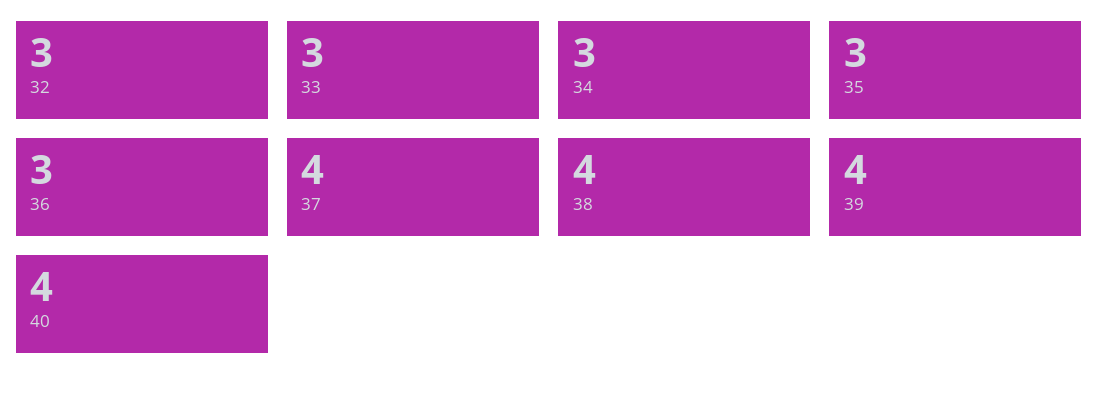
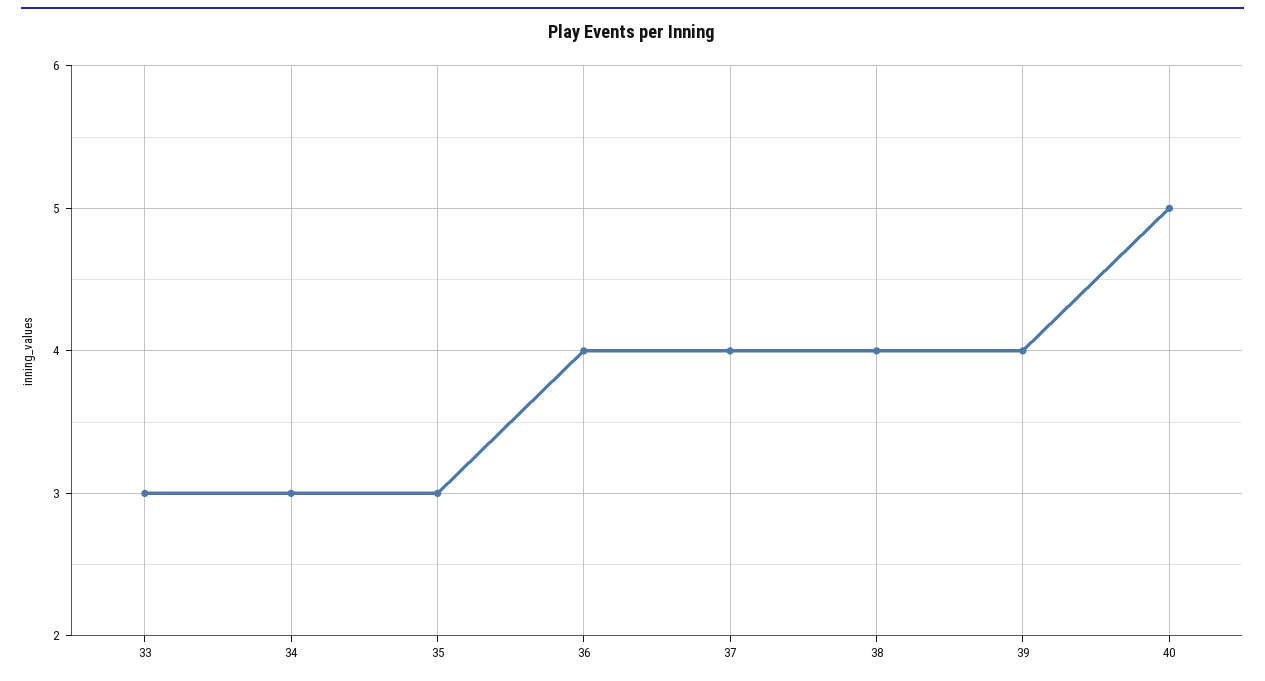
32: 3 -> none
36: 3 -> 4
40: 4 -> 5

